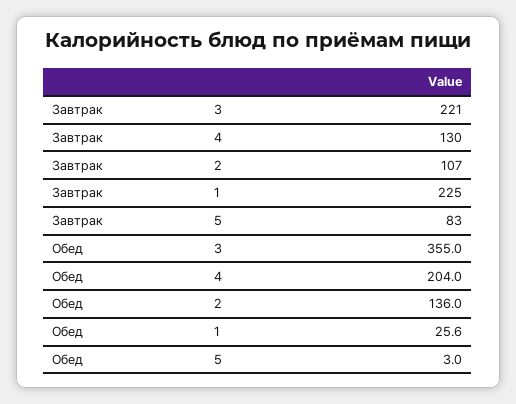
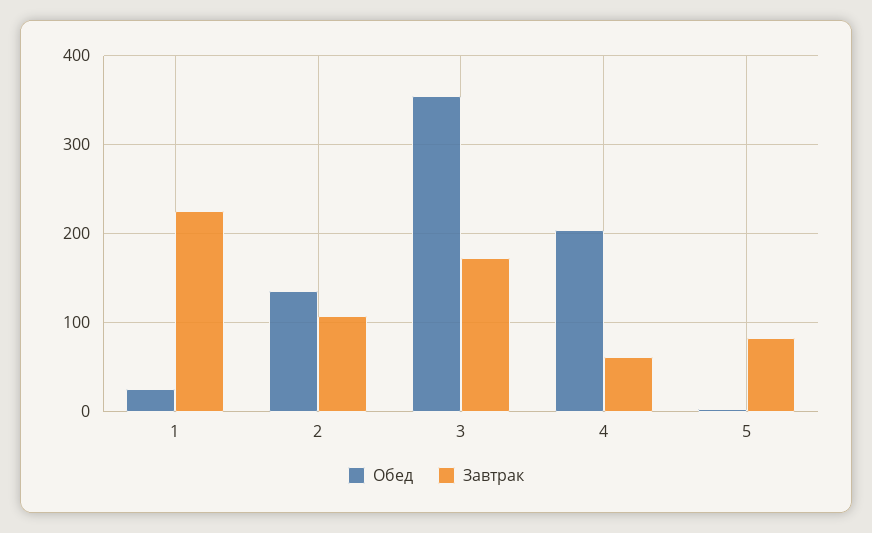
Завтрак, 3: 221 -> 170
Завтрак, 4: 130 -> 60

